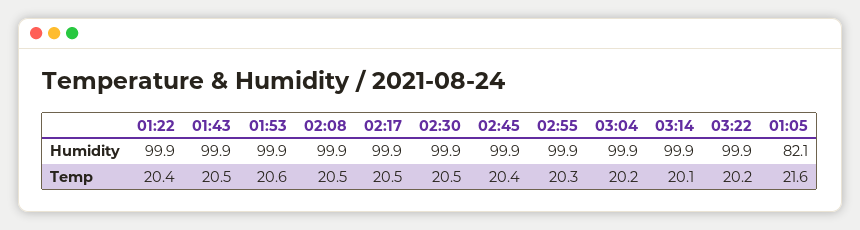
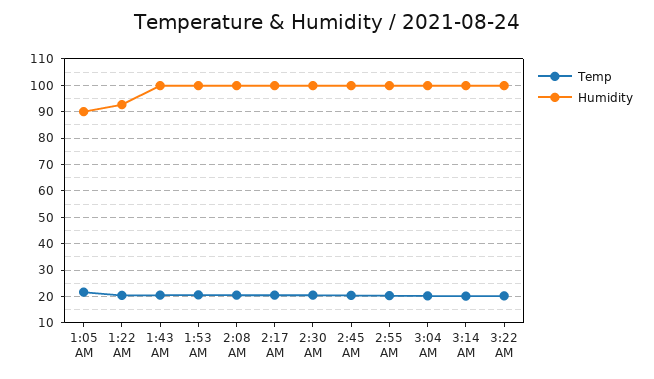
Humidity, 01:22: 99.9 -> 92.5
Humidity, 01:05: 82.1 -> 90

